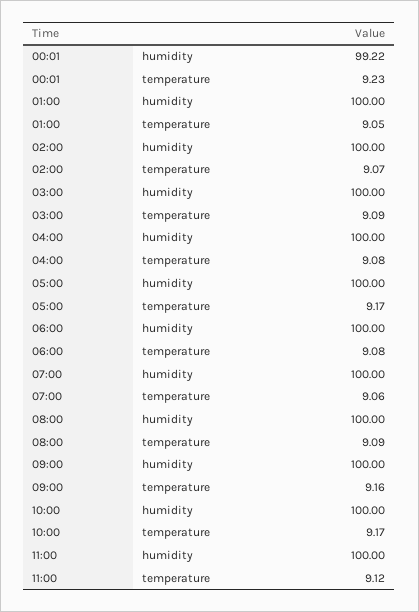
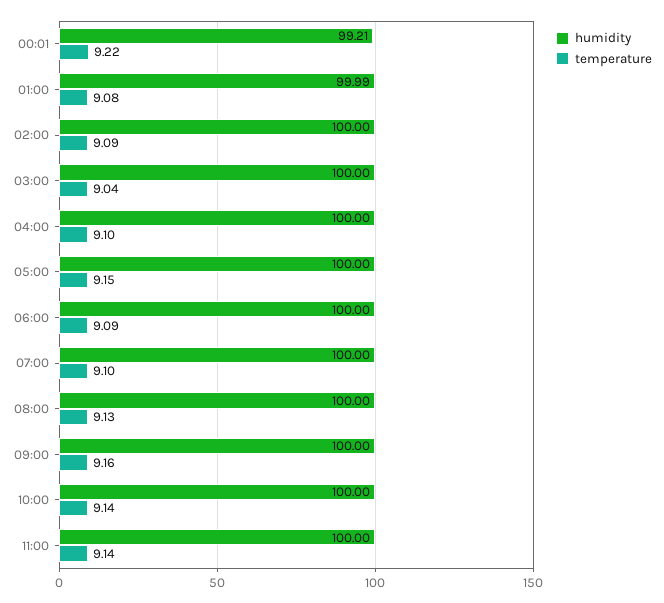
humidity, 00:01: 99.22 -> 99.21
temperature, 00:01: 9.23 -> 9.22
humidity, 01:00: 100 -> 99.99
temperature, 01:00: 9.05 -> 9.08
temperature, 02:00: 9.07 -> 9.09
temperature, 03:00: 9.09 -> 9.04
temperature, 04:00: 9.08 -> 9.1
temperature, 05:00: 9.17 -> 9.15
temperature, 06:00: 9.08 -> 9.09
temperature, 07:00: 9.06 -> 9.1
temperature, 08:00: 9.09 -> 9.13
temperature, 10:00: 9.17 -> 9.14
temperature, 11:00: 9.12 -> 9.14

